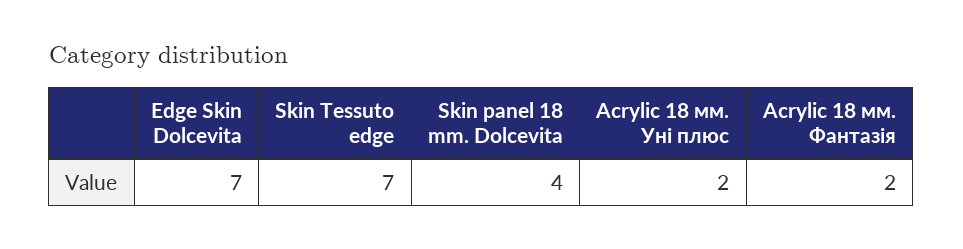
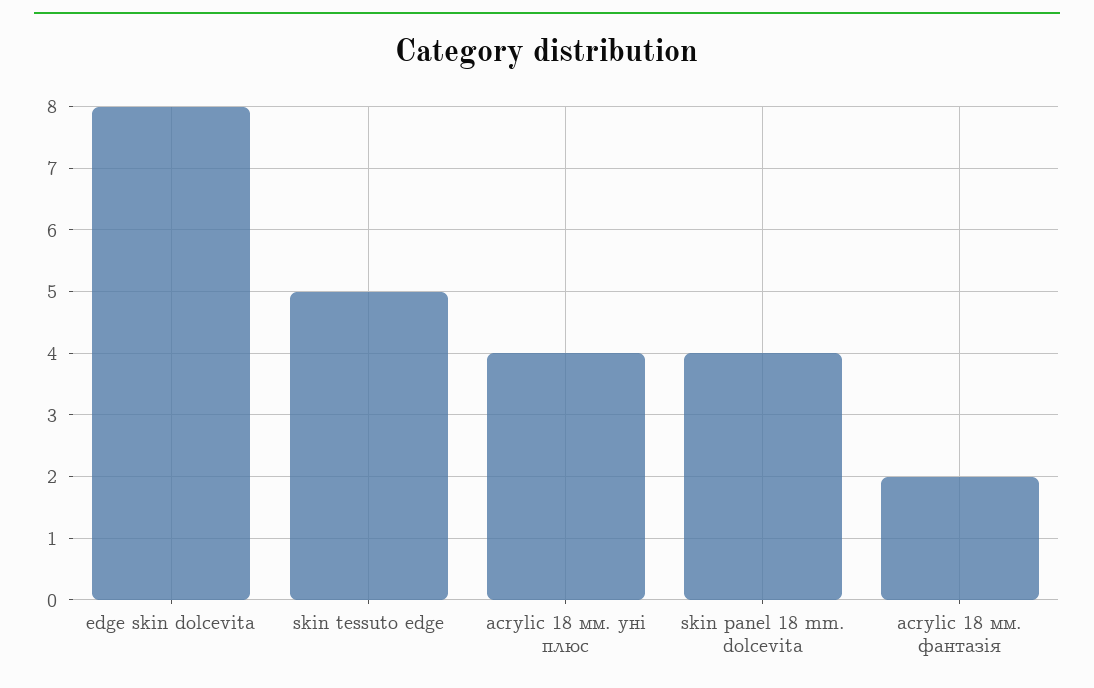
Edge Skin Dolcevita: 7 -> 8
Skin Tessuto edge: 7 -> 5
Acrylic 18 мм. Уні плюс: 2 -> 4

